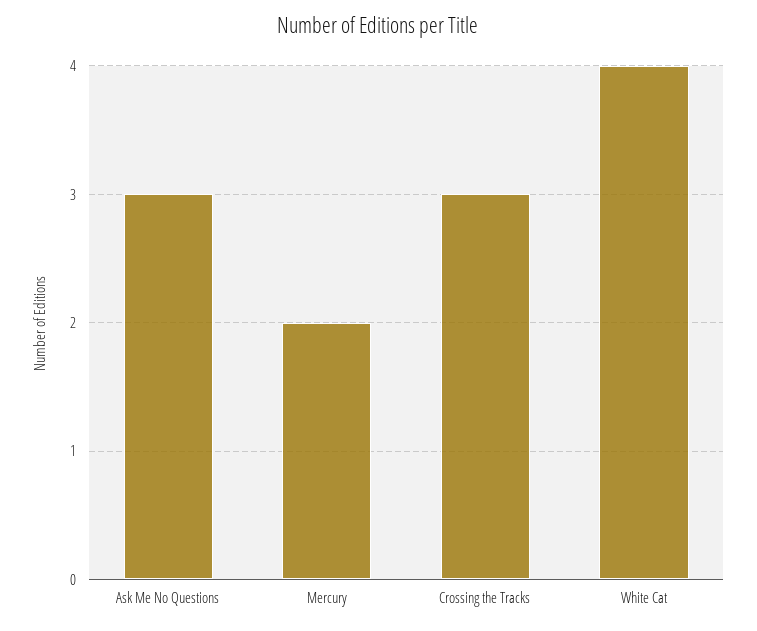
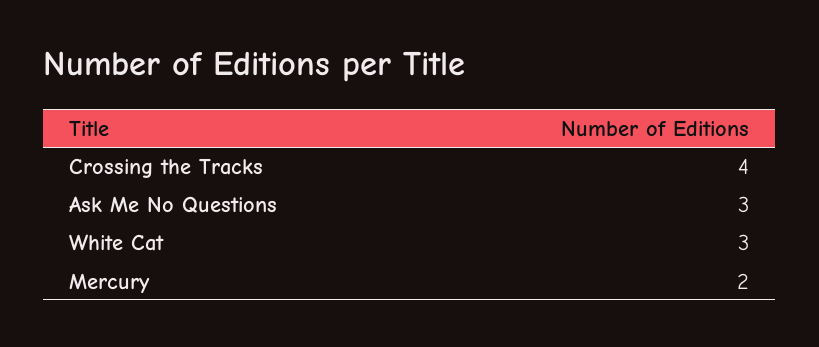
Crossing the Tracks: 3 -> 4
White Cat: 4 -> 3

